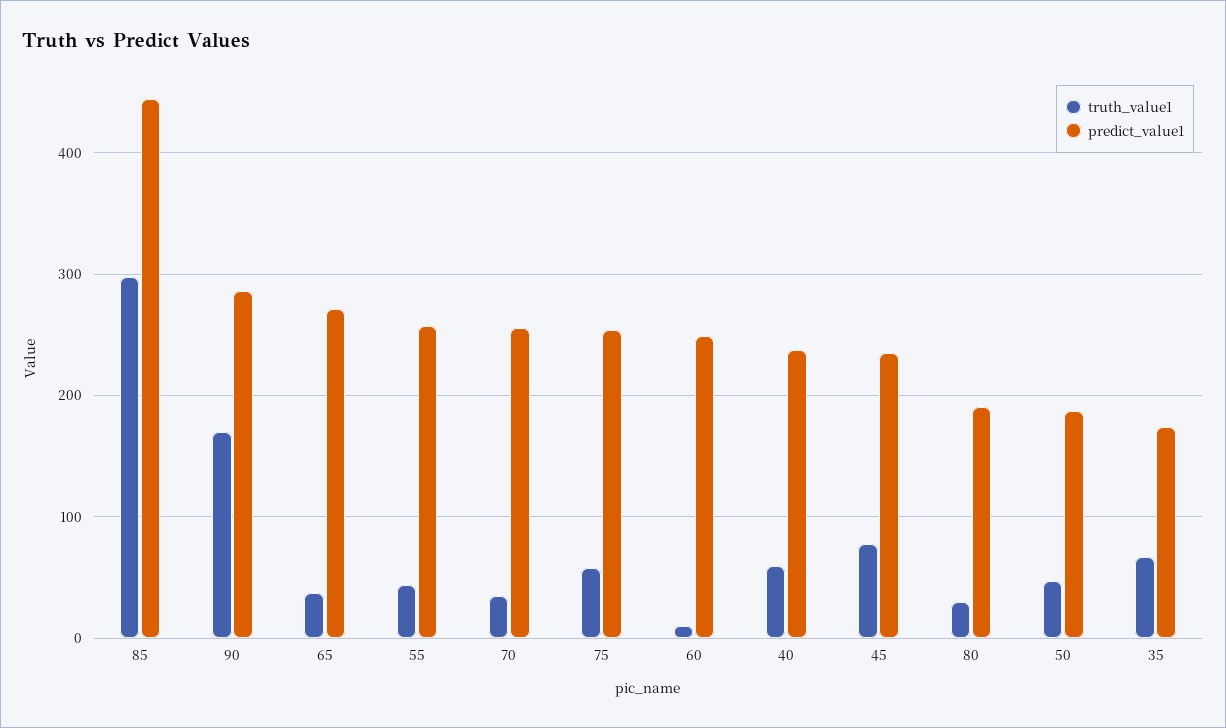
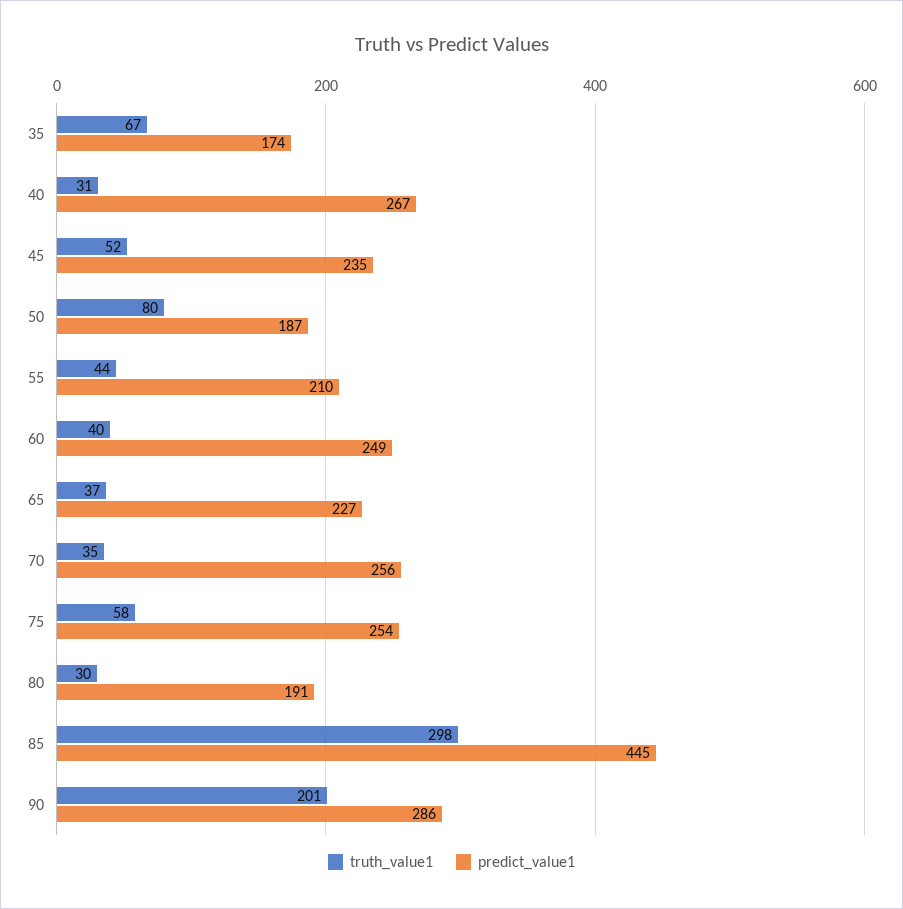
truth_value1, 90: 170 -> 201
predict_value1, 65: 270 -> 227
predict_value1, 55: 260 -> 210
truth_value1, 60: 10 -> 40
truth_value1, 40: 60 -> 31
predict_value1, 40: 240 -> 267
truth_value1, 45: 80 -> 52
truth_value1, 50: 50 -> 80

